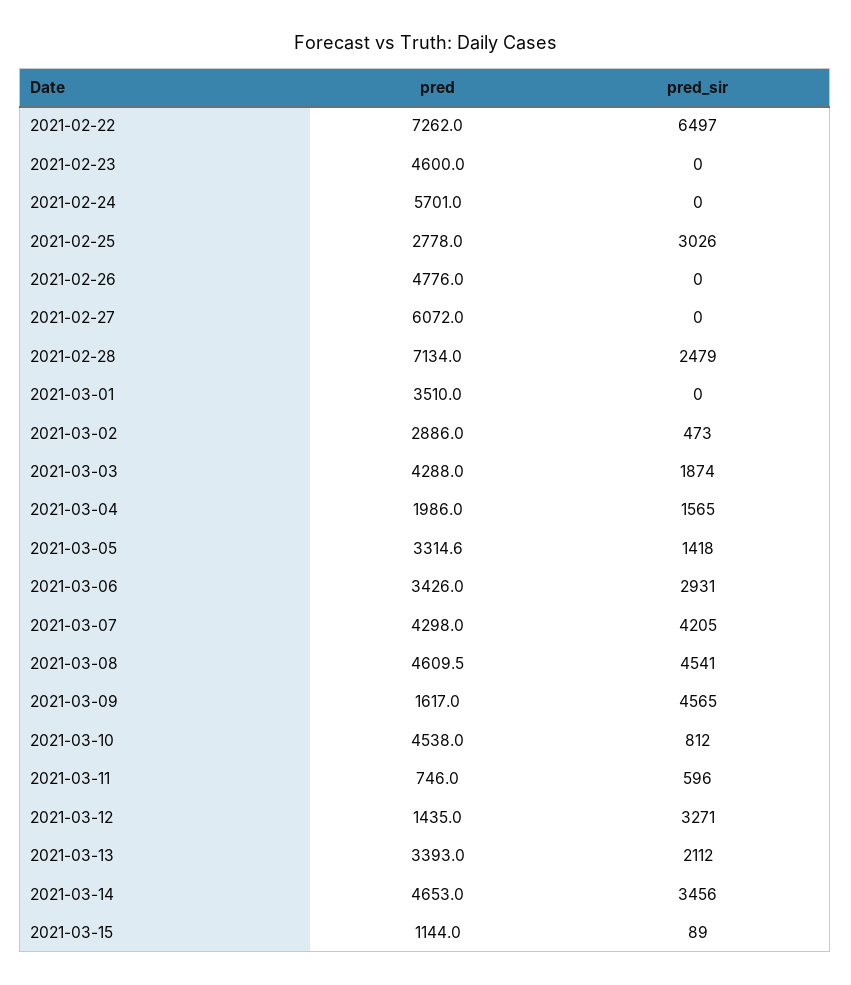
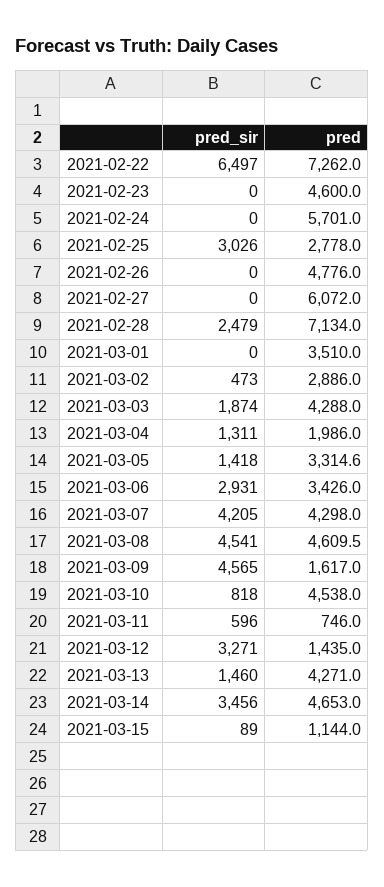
pred_sir, 2021-03-04: 1565 -> 1311
pred_sir, 2021-03-10: 812 -> 818
pred, 2021-03-13: 3393 -> 4271
pred_sir, 2021-03-13: 2112 -> 1460

